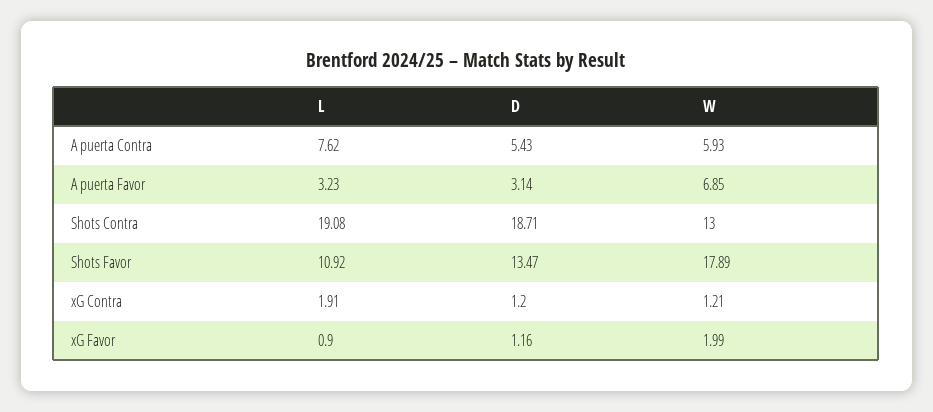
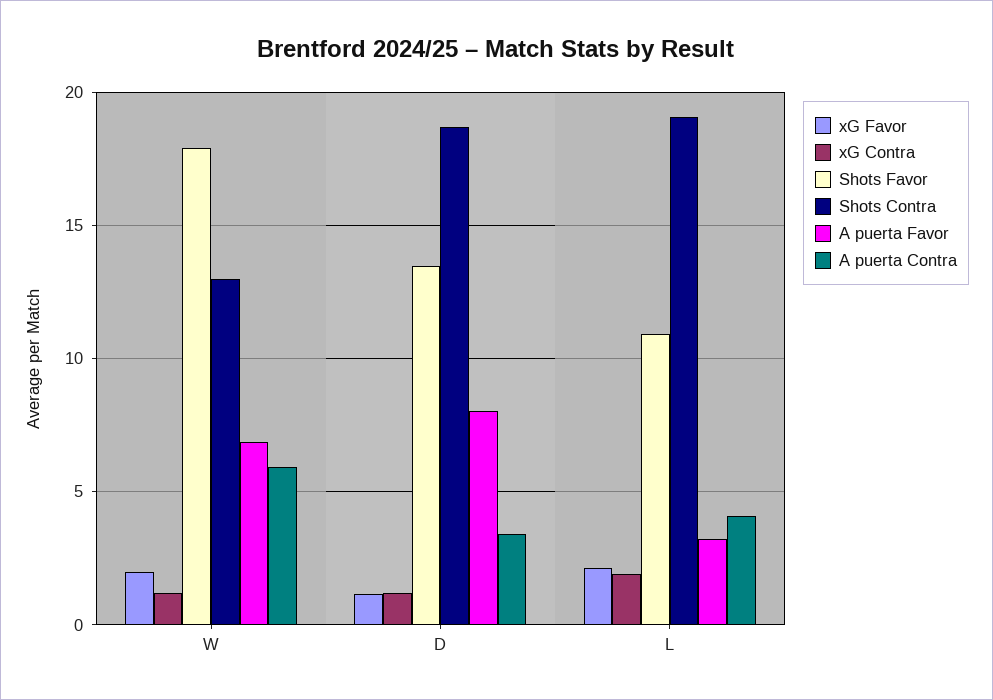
A puerta Contra, L: 7.62 -> 4
A puerta Contra, D: 5.43 -> 3.5
A puerta Favor, D: 3.14 -> 8
xG Favor, L: 0.9 -> 2

